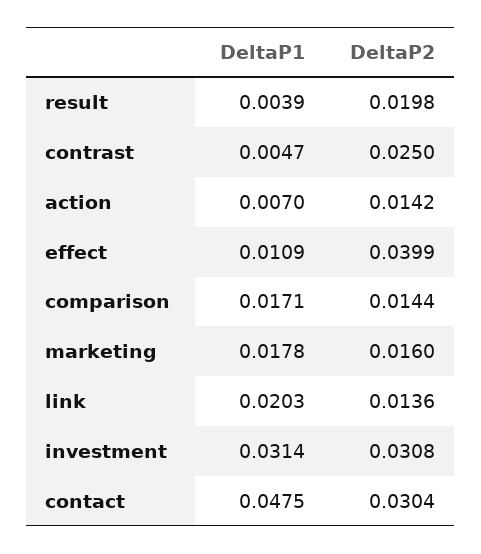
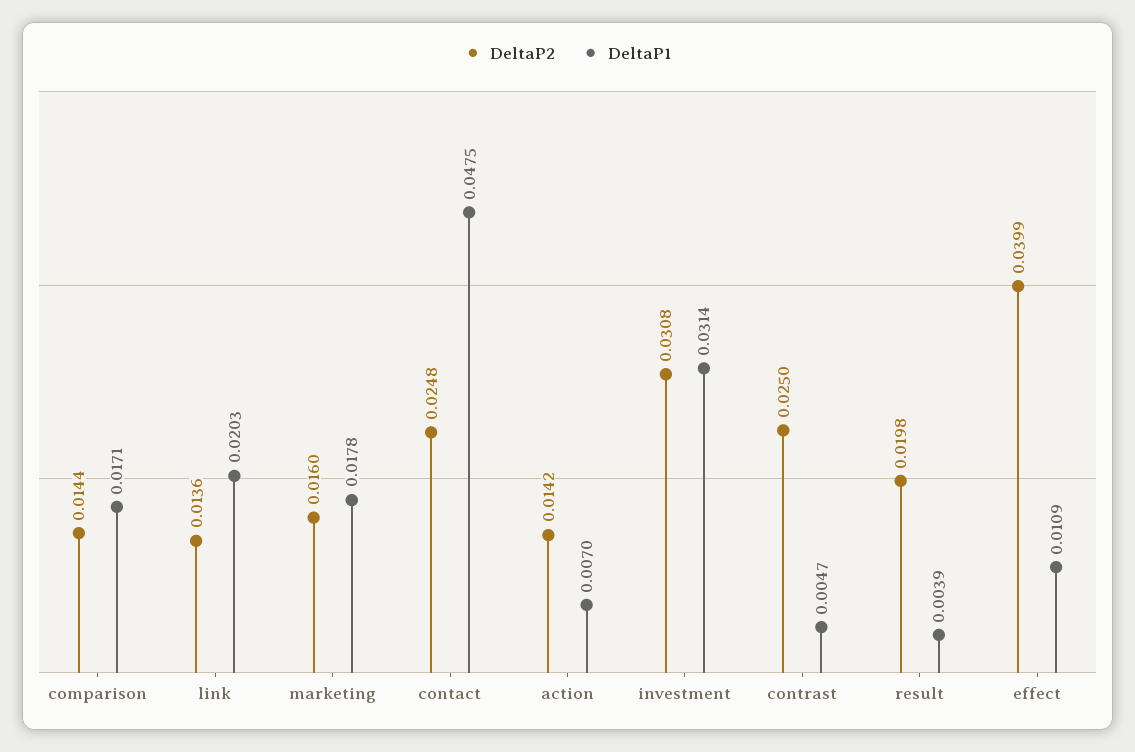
DeltaP2, contact: 0.0304 -> 0.0248

